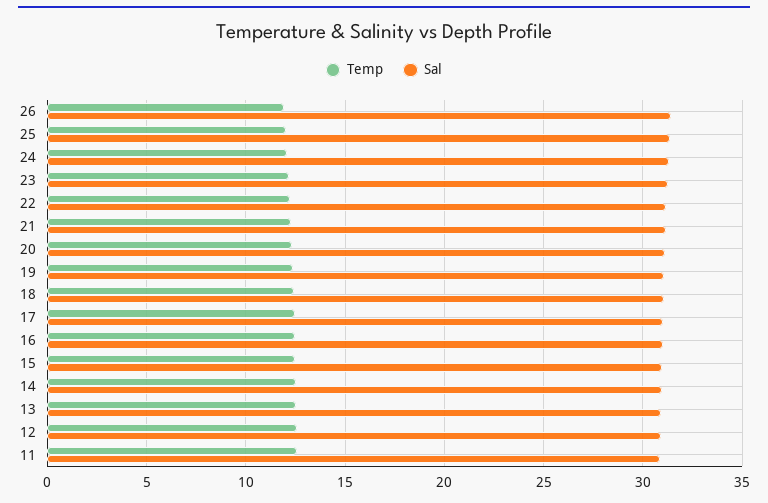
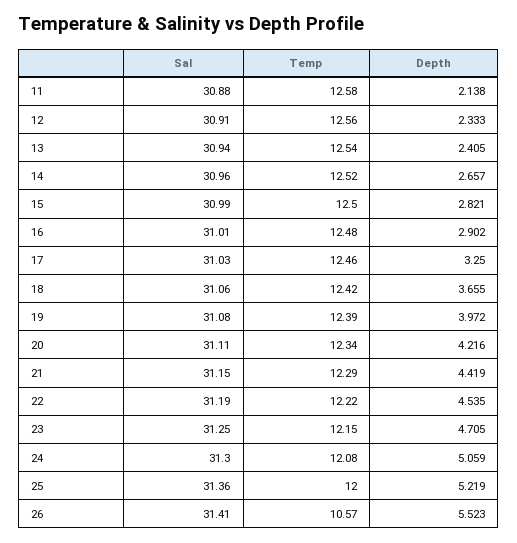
Temp, 26: 12 -> 10.57
Depth, 11: none -> 2.138
Depth, 12: none -> 2.333
Depth, 13: none -> 2.405
Depth, 14: none -> 2.657
Depth, 15: none -> 2.821
Depth, 16: none -> 2.902
Depth, 17: none -> 3.25
Depth, 18: none -> 3.655
Depth, 19: none -> 3.972
Depth, 20: none -> 4.216
Depth, 21: none -> 4.419
Depth, 22: none -> 4.535
Depth, 23: none -> 4.705
Depth, 24: none -> 5.059
Depth, 25: none -> 5.219
Depth, 26: none -> 5.523

